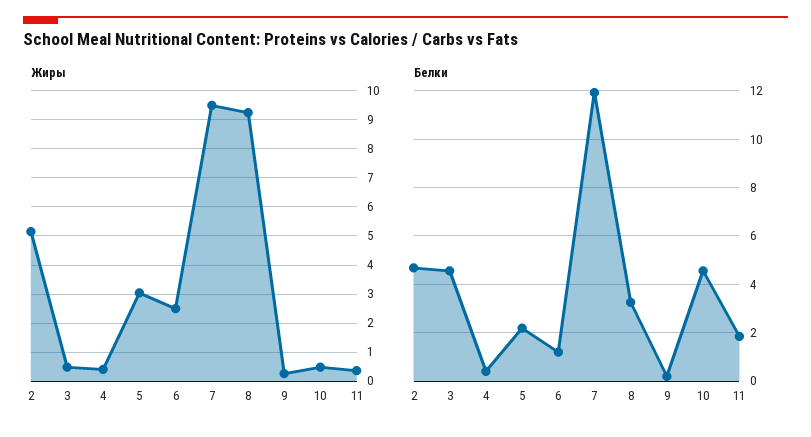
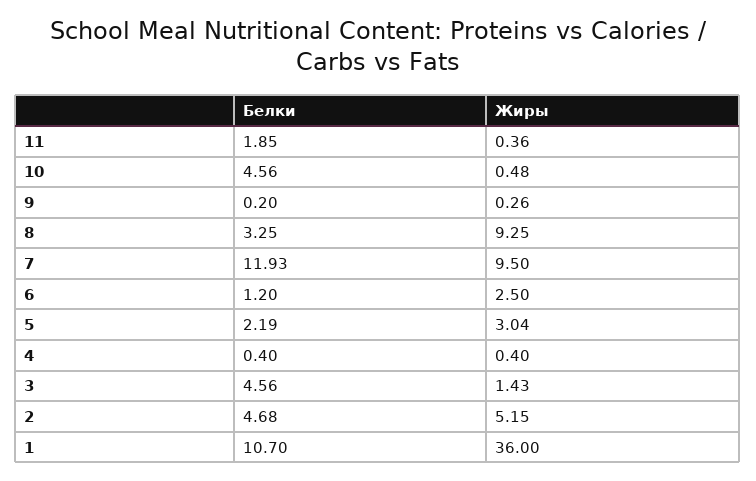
Жиры, 3: 0.5 -> 1.43
Белки, 1: none -> 10.7
Жиры, 1: none -> 36

